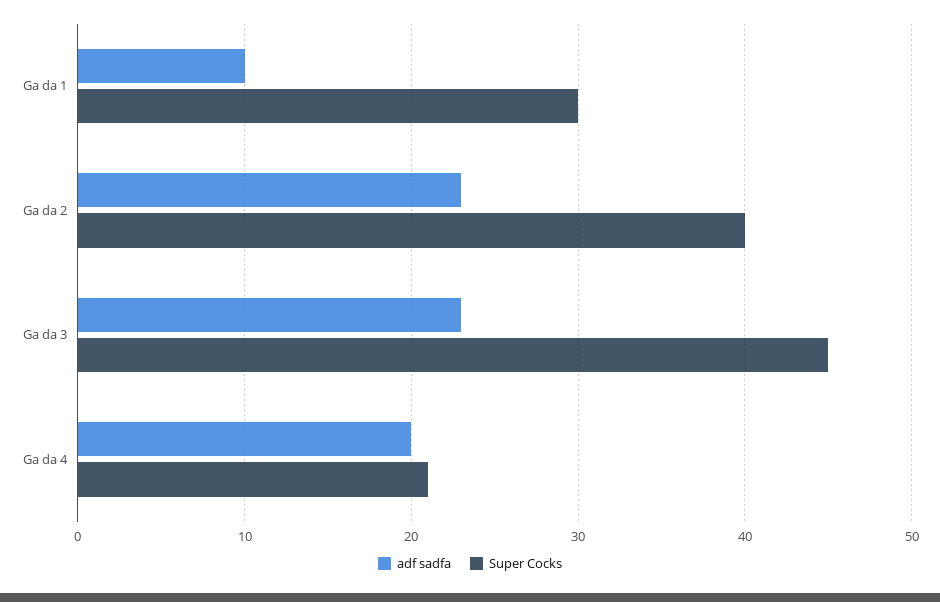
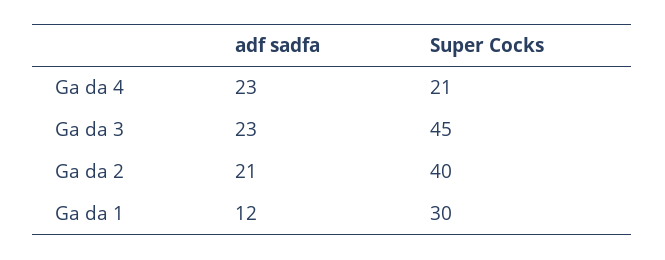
adf sadfa, Ga da 1: 10 -> 12
adf sadfa, Ga da 2: 23 -> 21
adf sadfa, Ga da 4: 20 -> 23

